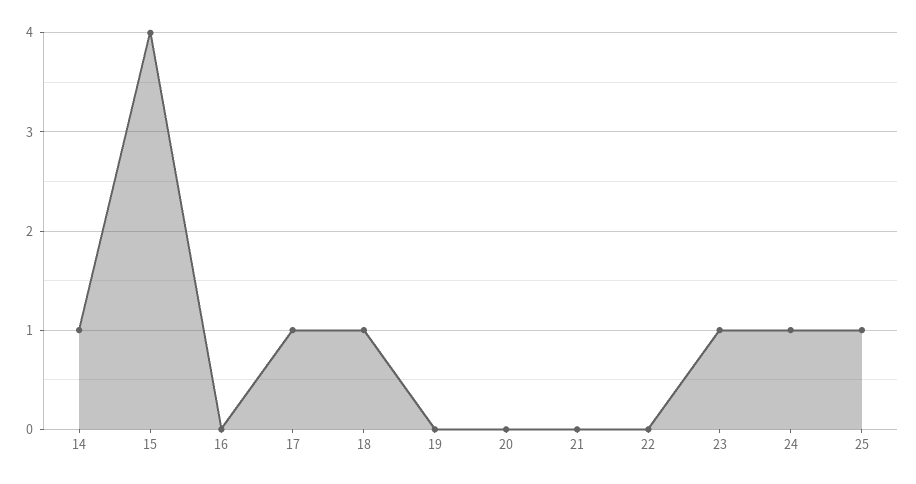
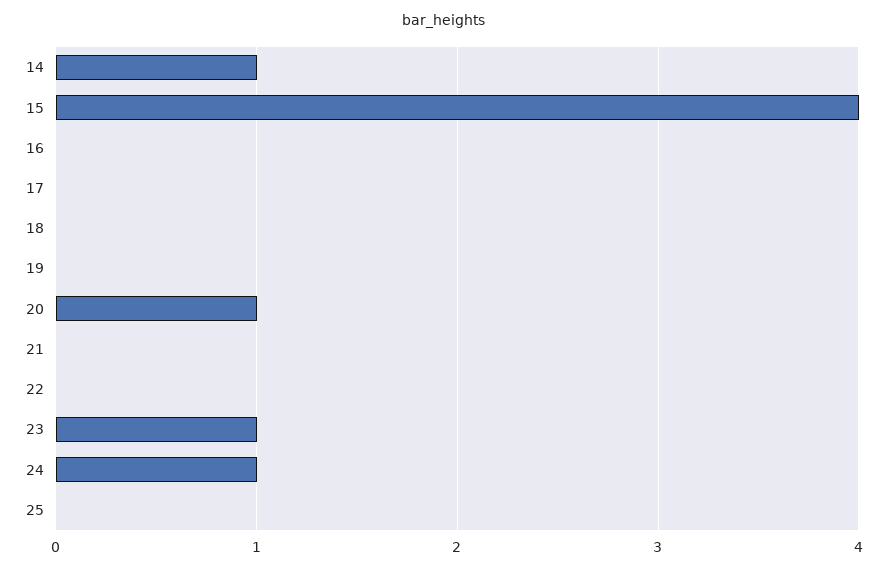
17: 1 -> 0
18: 1 -> 0
20: 0 -> 1
25: 1 -> 0

